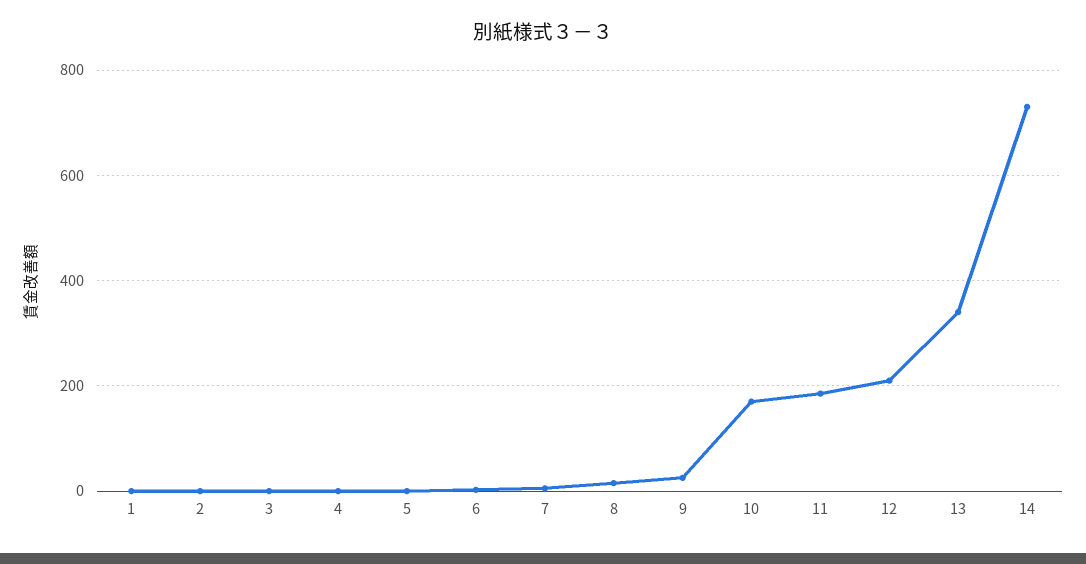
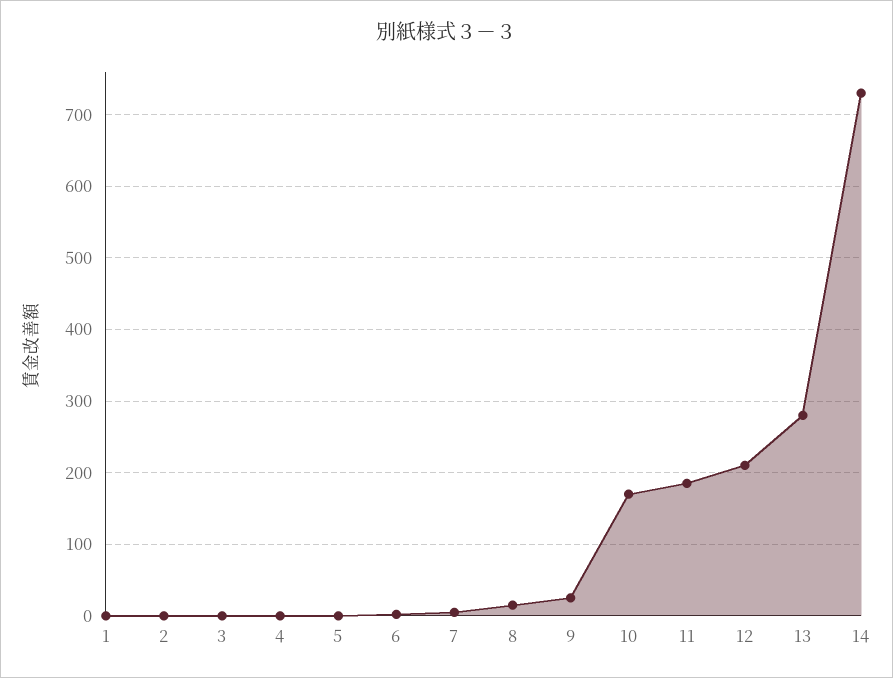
13: 340 -> 280

